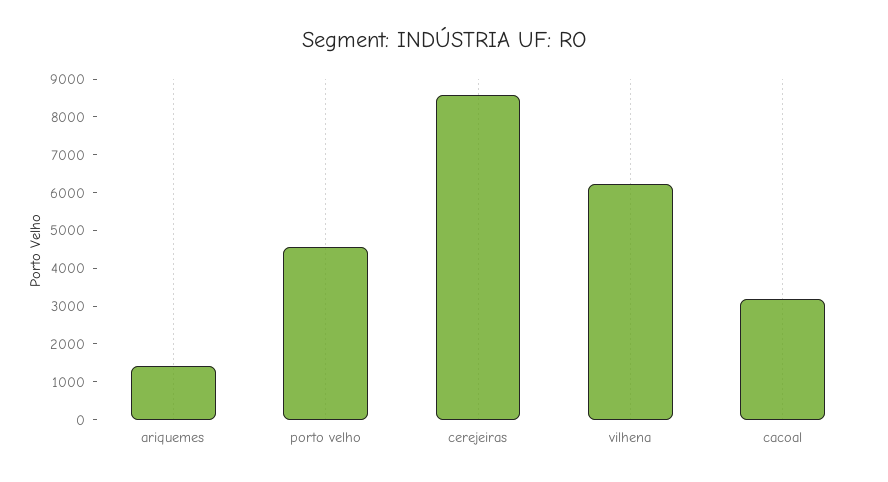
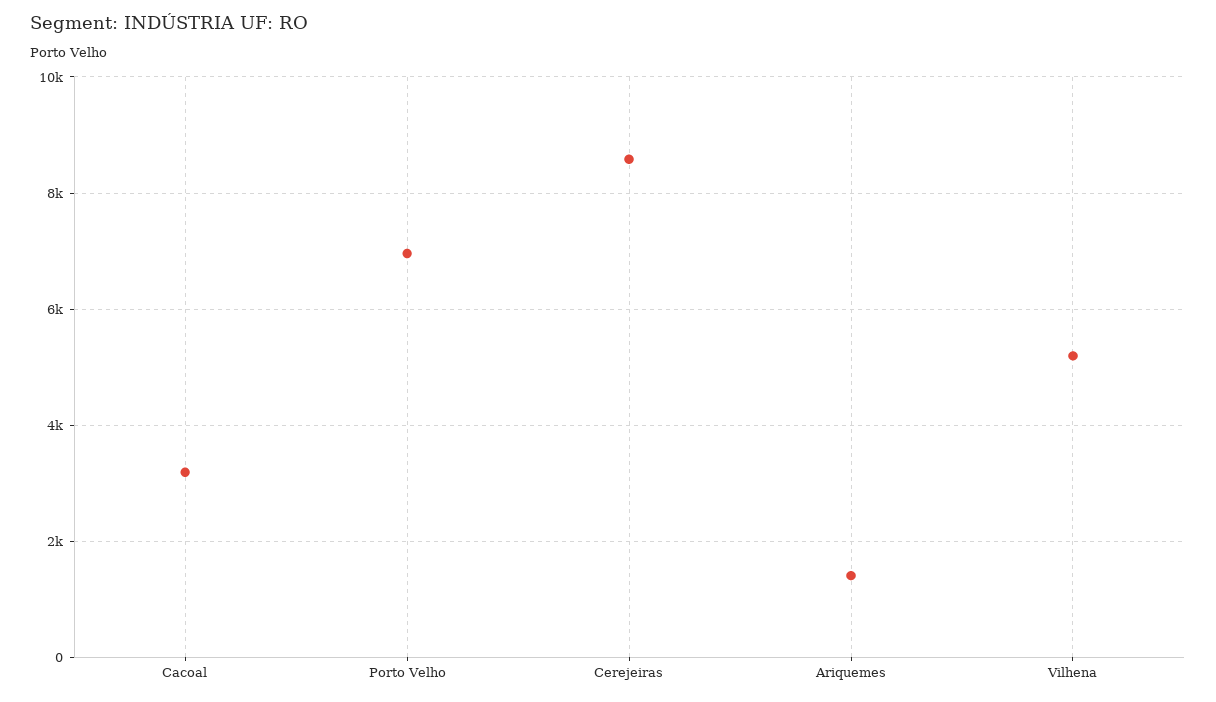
porto velho: 4500 -> 7000
vilhena: 6250 -> 5200

